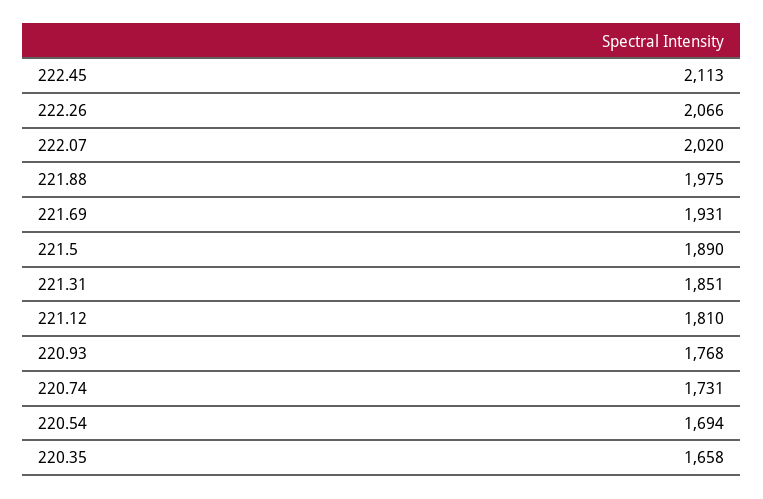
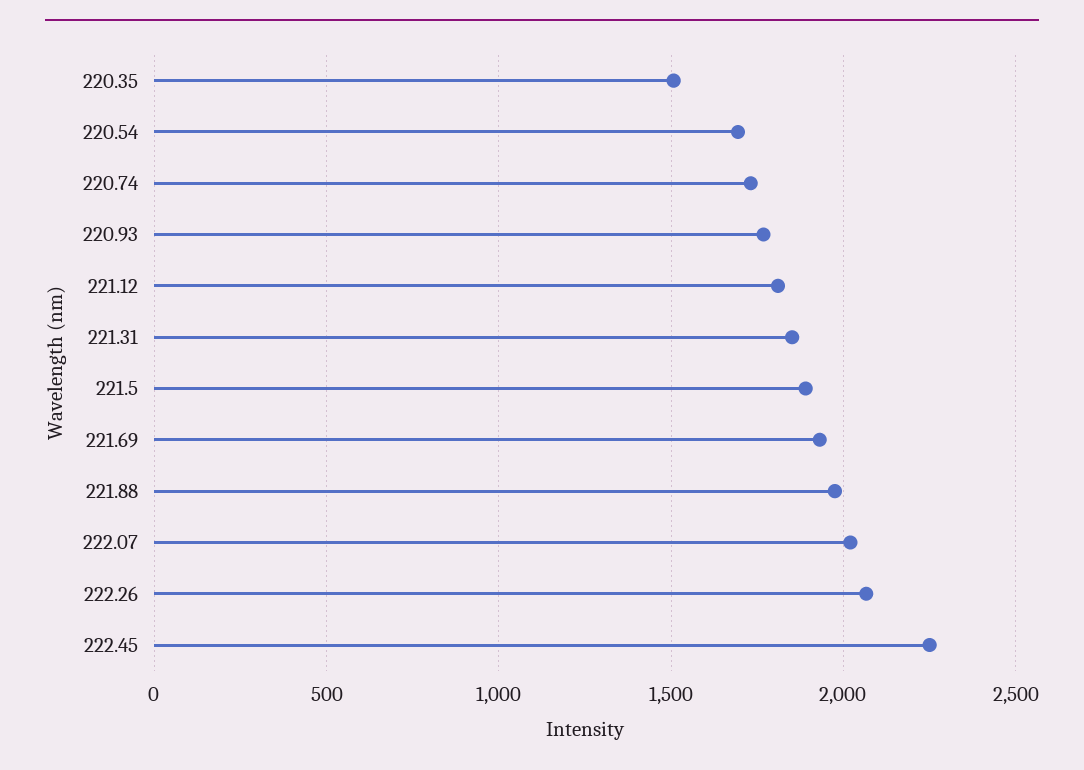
222.45: 2113 -> 2250
220.35: 1658 -> 1500

